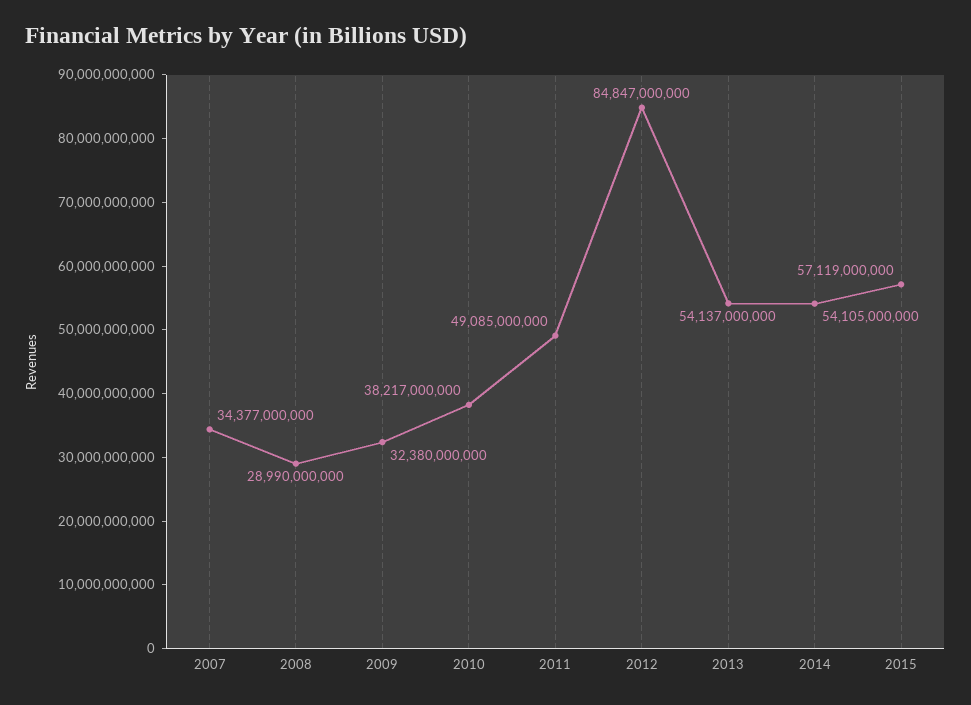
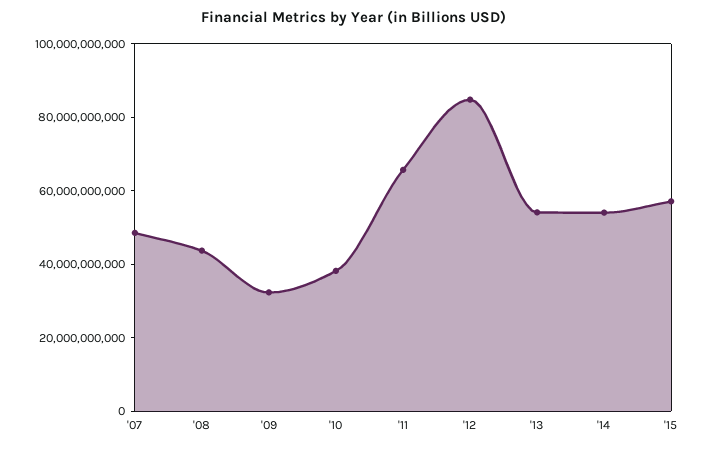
2007: 34377000000 -> 50000000000
2008: 28990000000 -> 45000000000
2011: 49085000000 -> 65000000000

